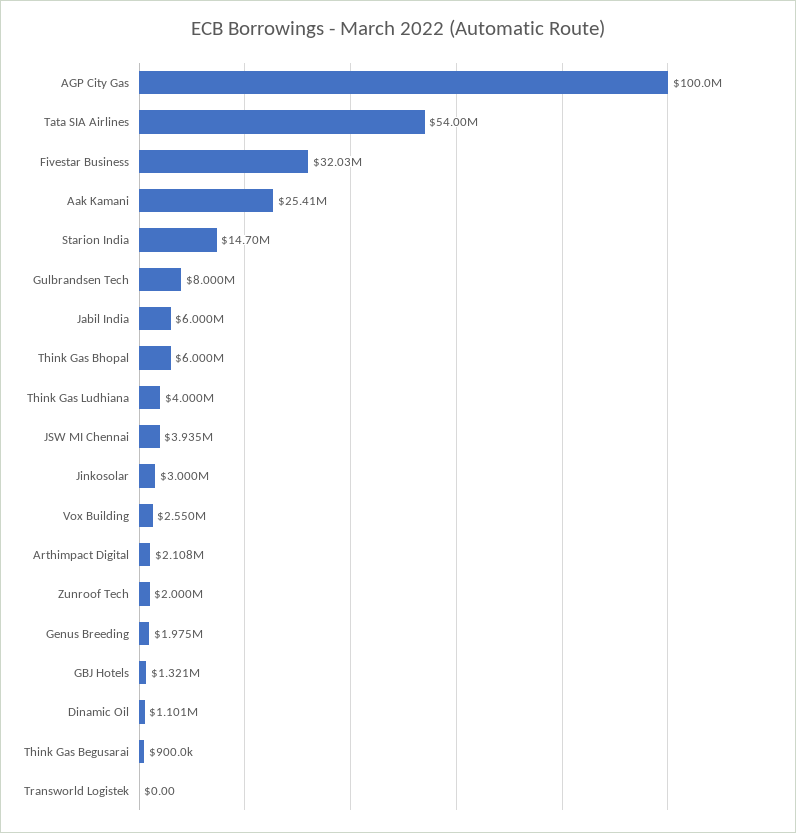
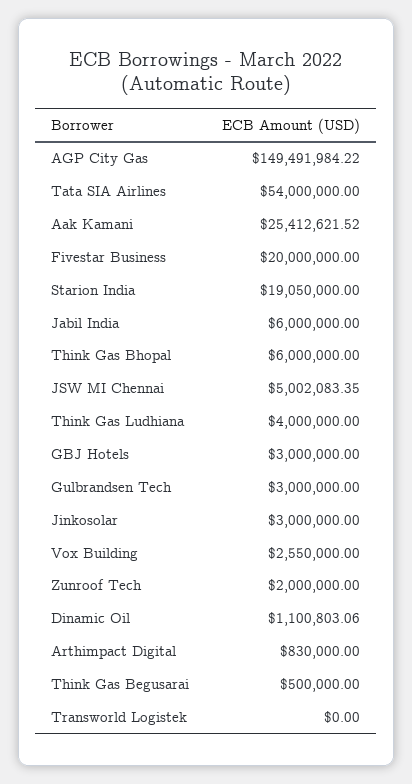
AGP City Gas: 100000000 -> 149491984.22
Fivestar Business: 32030000 -> 20000000
Starion India: 14700000 -> 19050000
Gulbrandsen Tech: 8000000 -> 3000000
JSW MI Chennai: 3935000 -> 5002083.35
Arthimpact Digital: 2108000 -> 830000
Genus Breeding: 1975000 -> none
GBJ Hotels: 1321000 -> 3000000
Think Gas Begusarai: 900000 -> 500000

